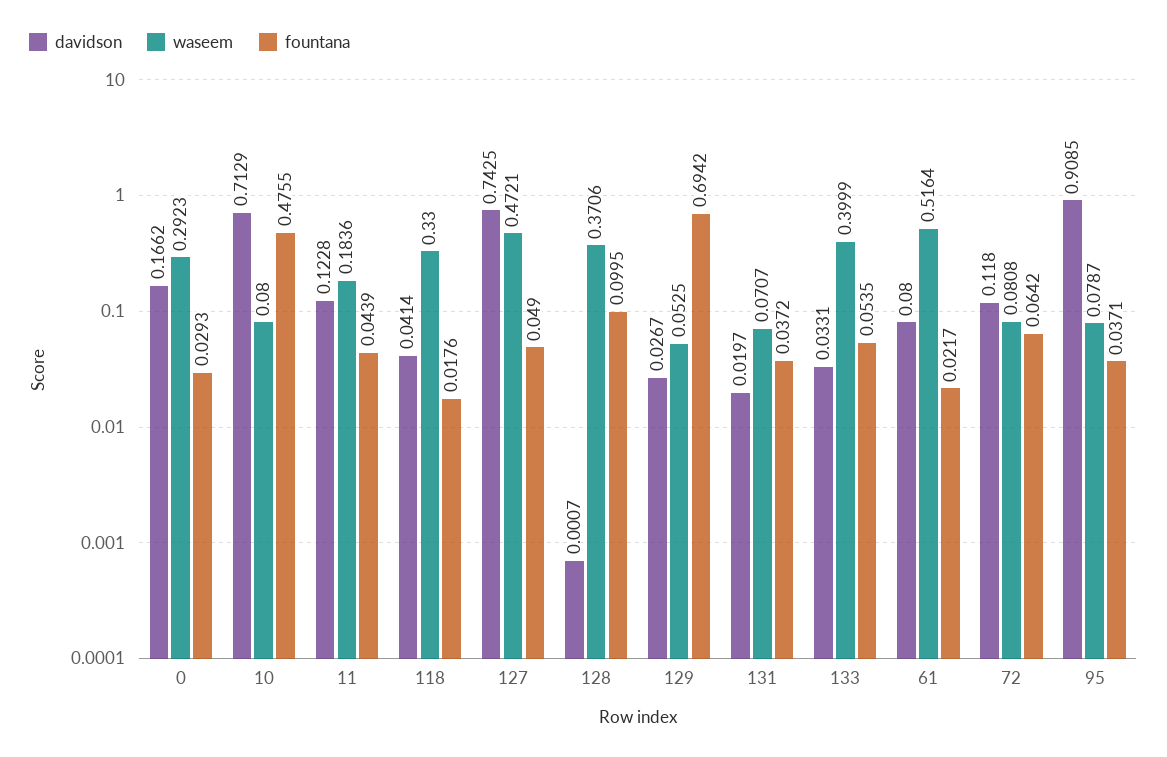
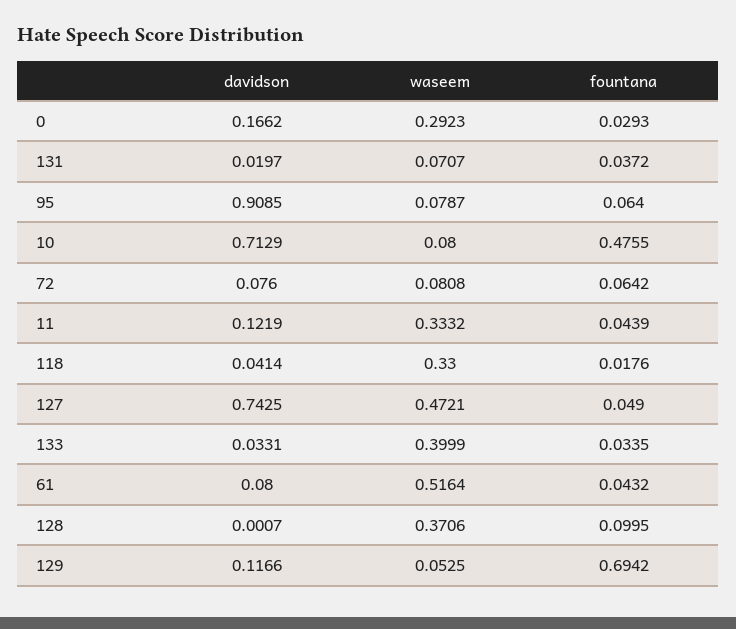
davidson, 11: 0.1228 -> 0.1219
waseem, 11: 0.1836 -> 0.3332
davidson, 129: 0.0267 -> 0.1166
fountana, 133: 0.0535 -> 0.0335
fountana, 61: 0.0217 -> 0.0432
davidson, 72: 0.118 -> 0.076
fountana, 95: 0.0371 -> 0.064

